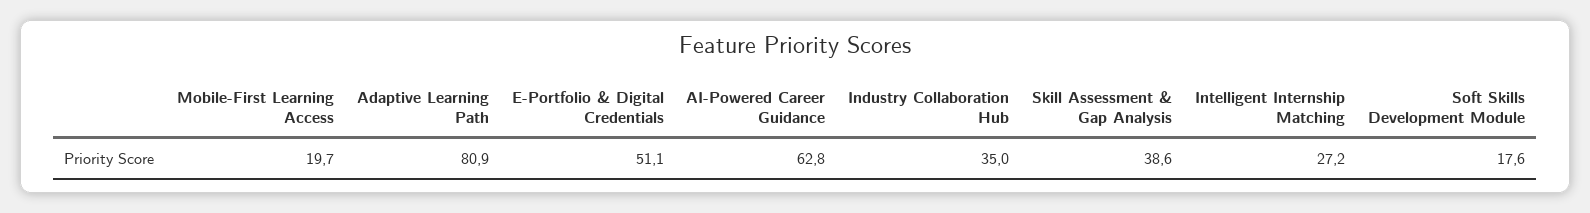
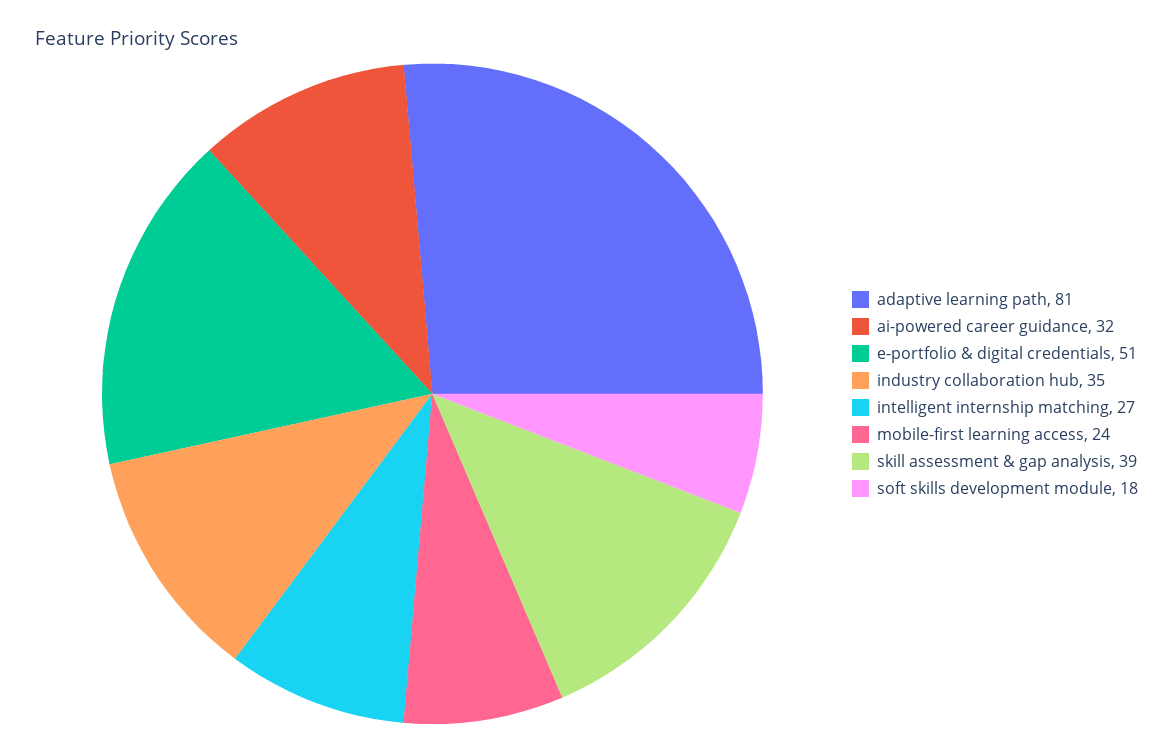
Mobile-First Learning Access: 19.7 -> 24
AI-Powered Career Guidance: 62.8 -> 32

